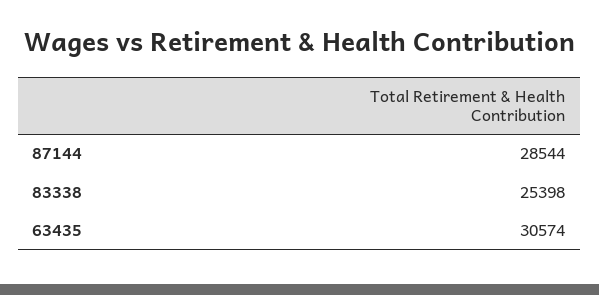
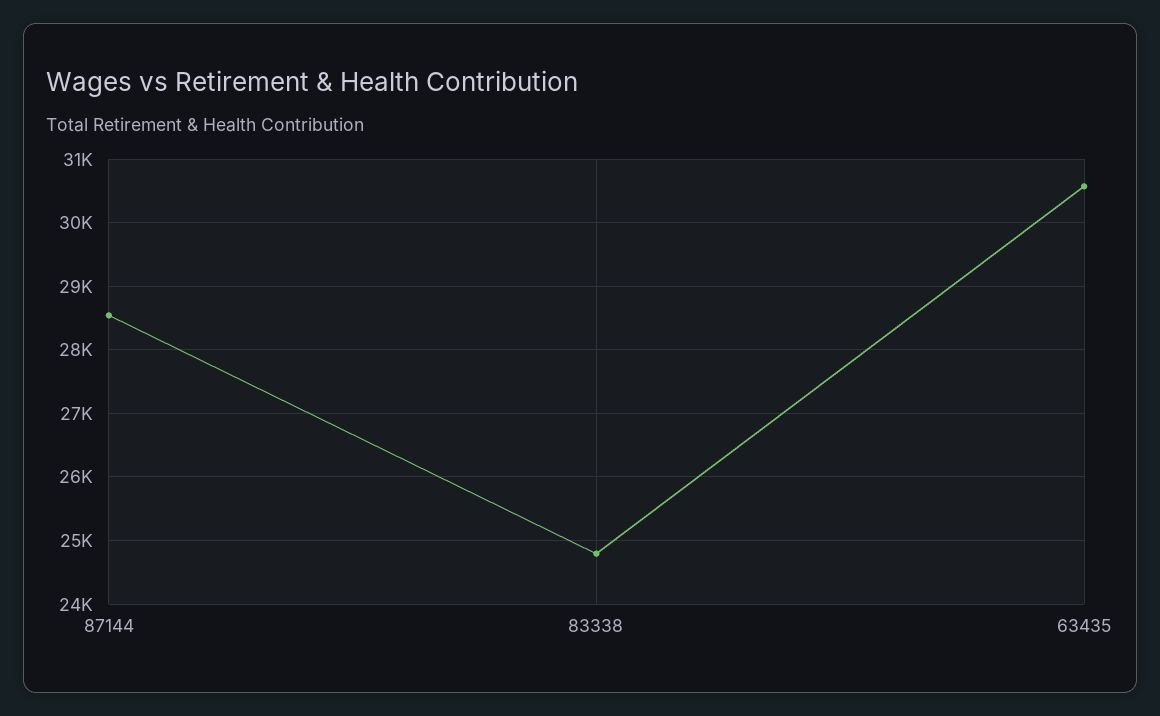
83338: 25398 -> 24800

